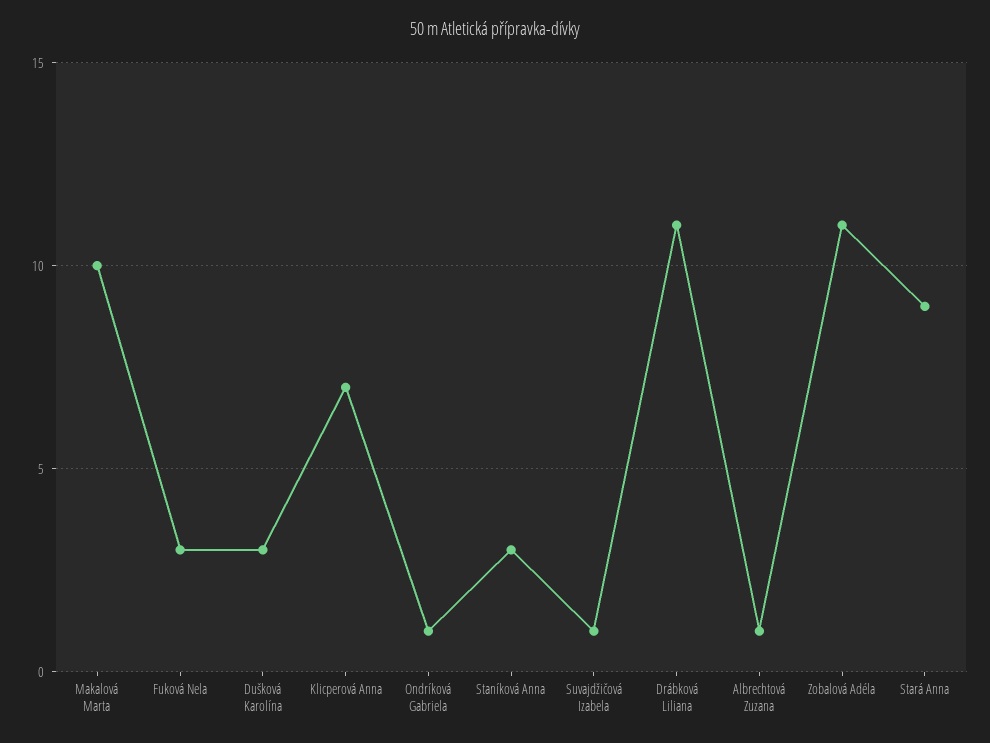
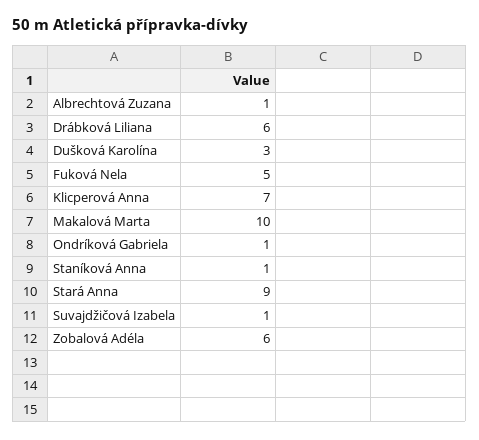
Fuková Nela: 3 -> 5
Staníková Anna: 3 -> 1
Drábková Liliana: 11 -> 6
Zobalová Adéla: 11 -> 6

